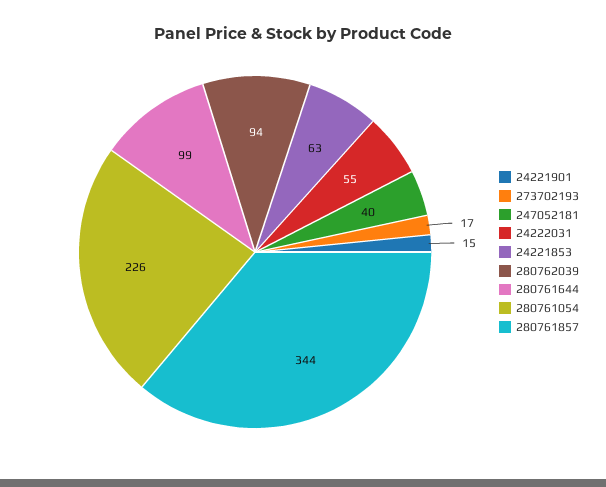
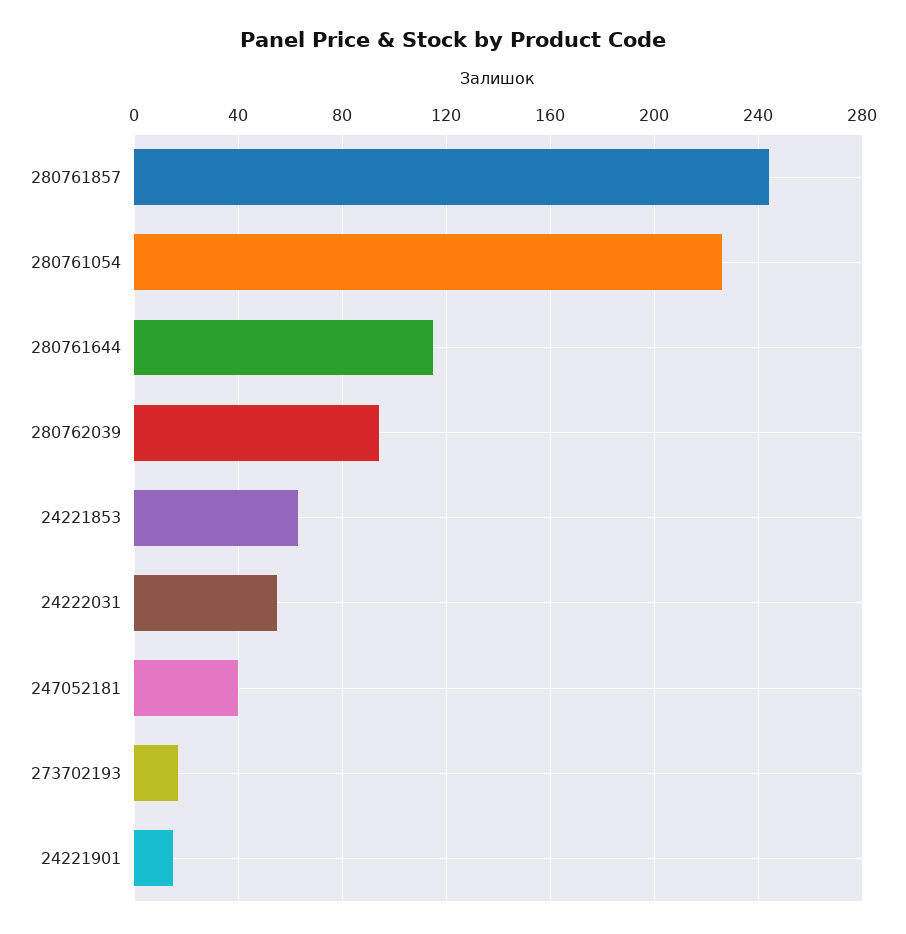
280761644: 99 -> 115
280761857: 344 -> 245

